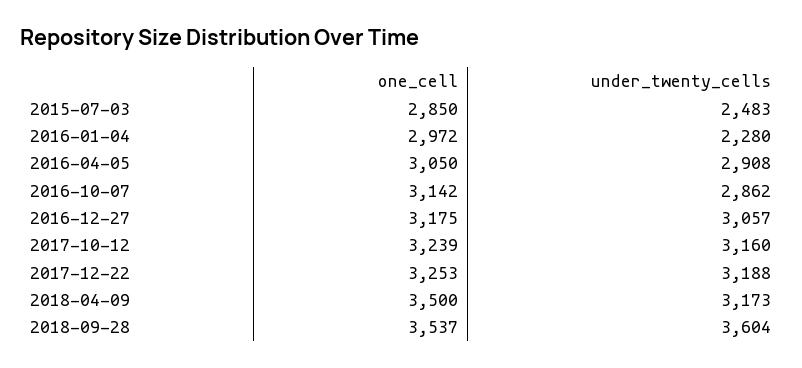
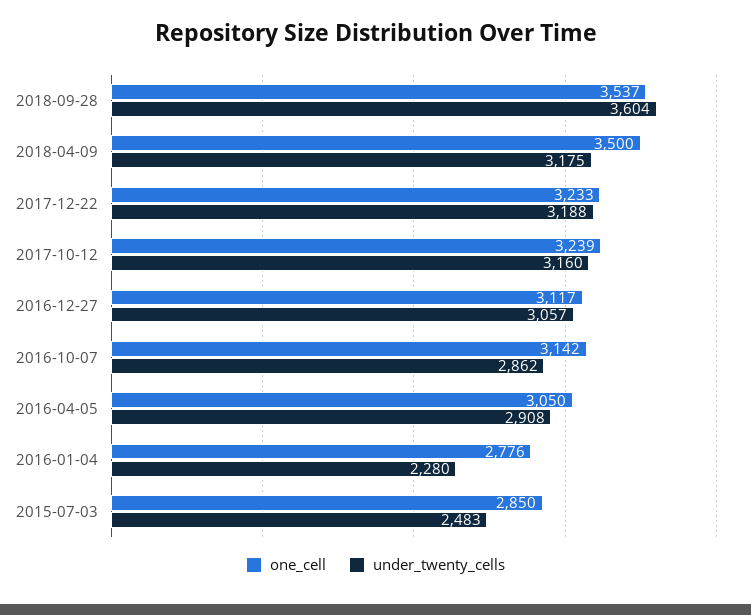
one_cell, 2016-01-04: 2972 -> 2776
one_cell, 2016-12-27: 3175 -> 3117
one_cell, 2017-12-22: 3253 -> 3233
under_twenty_cells, 2018-04-09: 3173 -> 3175

